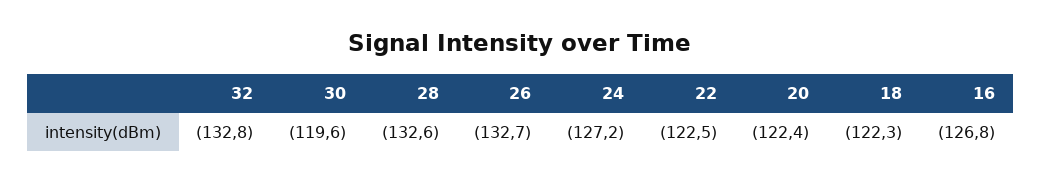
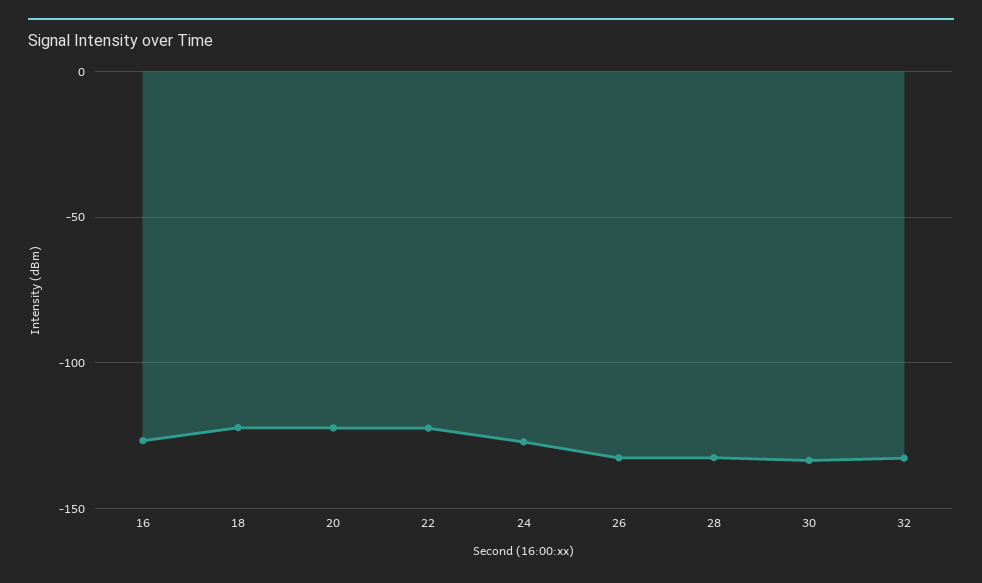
30: -119.6 -> -135

